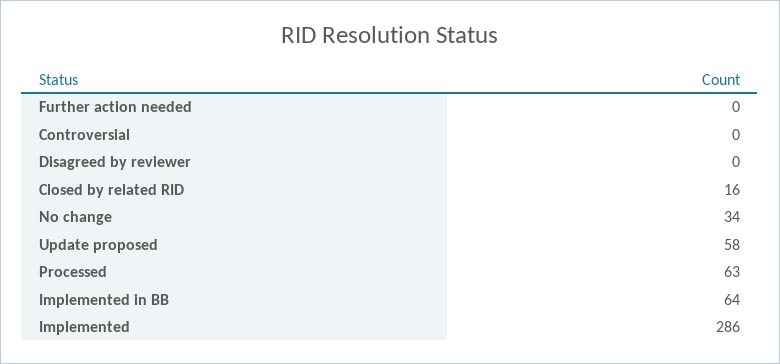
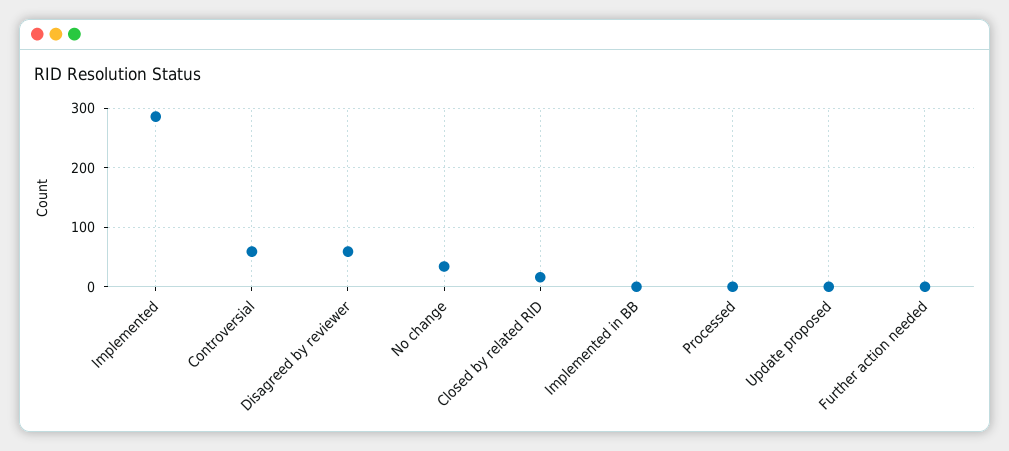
Controversial: 0 -> 60
Disagreed by reviewer: 0 -> 60
Update proposed: 58 -> 0
Processed: 63 -> 0
Implemented in BB: 64 -> 0

